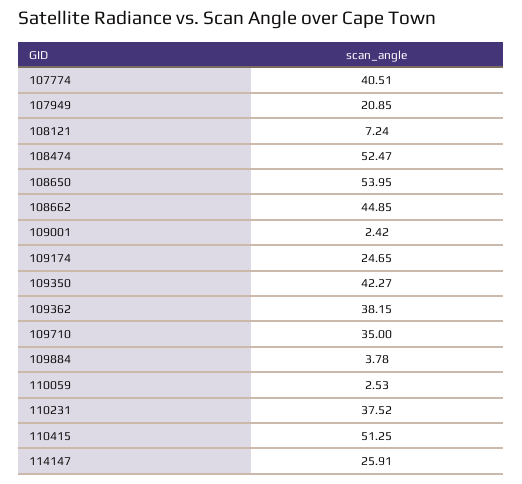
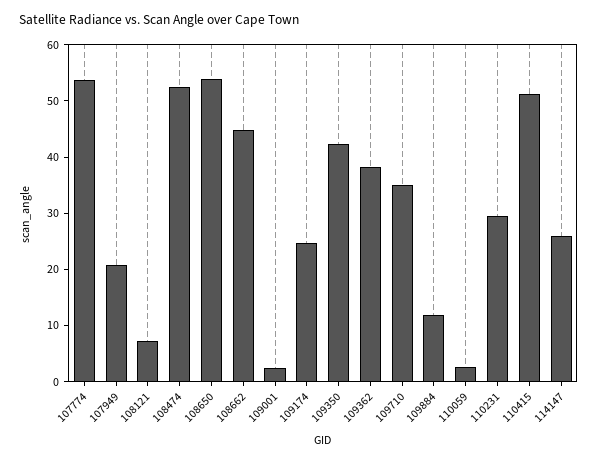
107774: 40.51 -> 54
109884: 3.78 -> 12
110231: 37.52 -> 30

